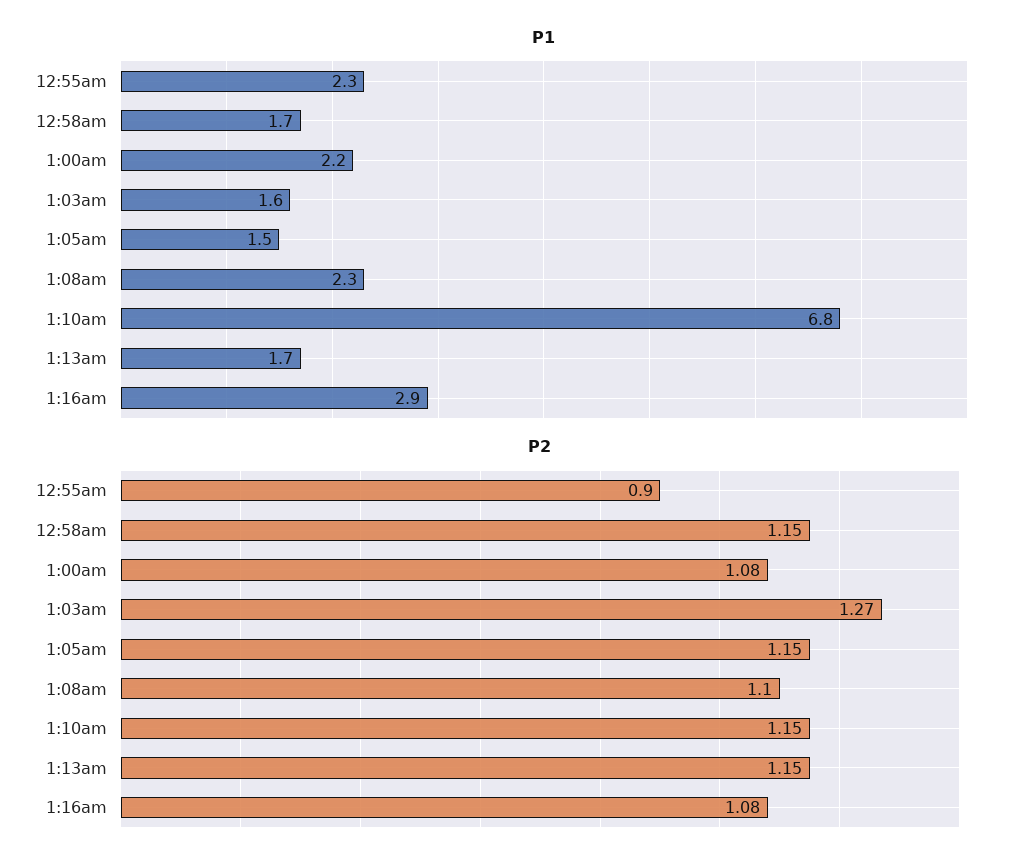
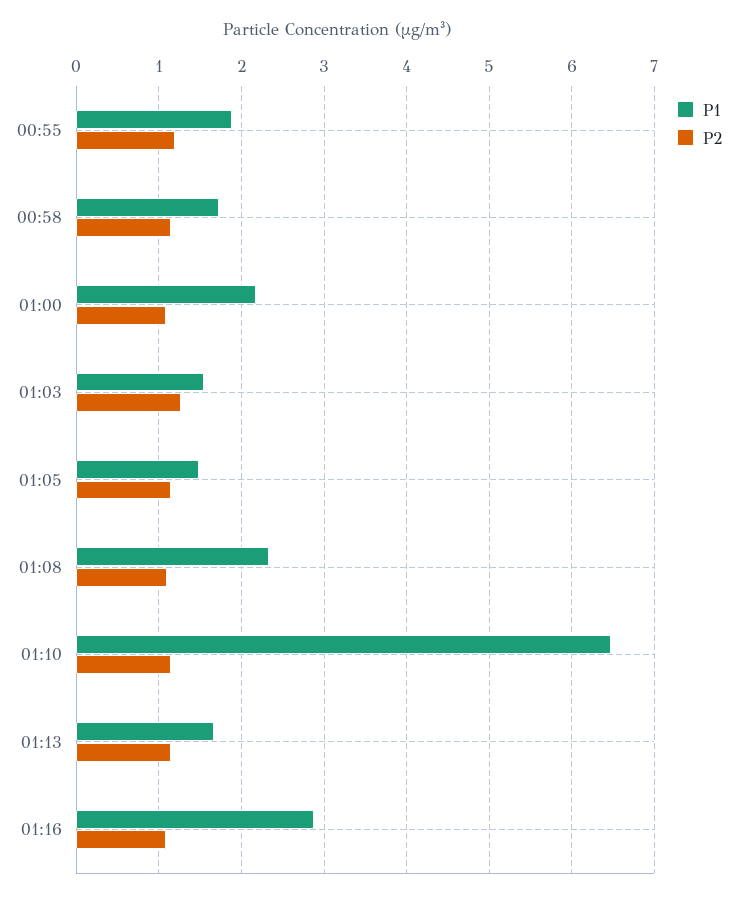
P1, 12:55am: 2.3 -> 1.9
P1, 1:10am: 6.8 -> 6.5
P2, 12:55am: 0.9 -> 1.2

